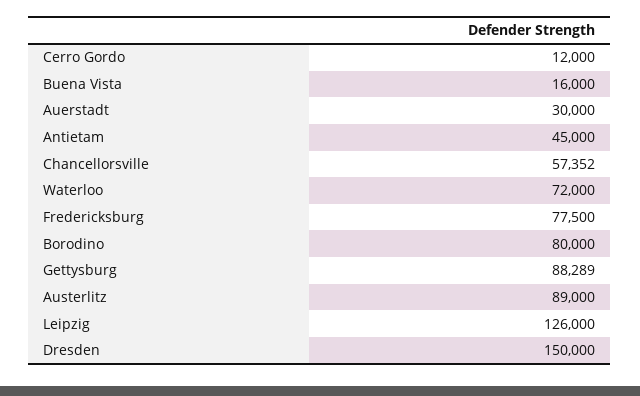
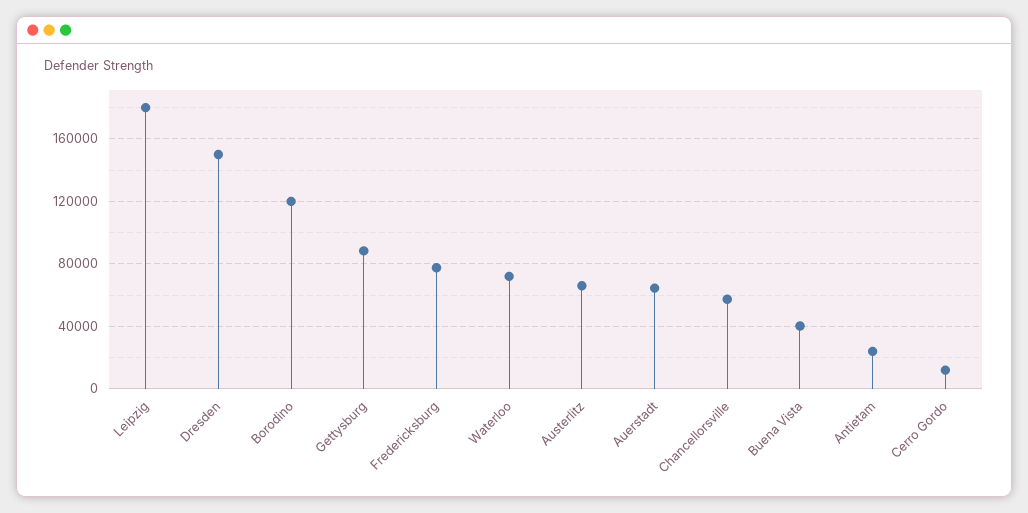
Buena Vista: 16000 -> 40000
Auerstadt: 30000 -> 65000
Antietam: 45000 -> 25000
Borodino: 80000 -> 120000
Austerlitz: 89000 -> 65000
Leipzig: 126000 -> 180000

